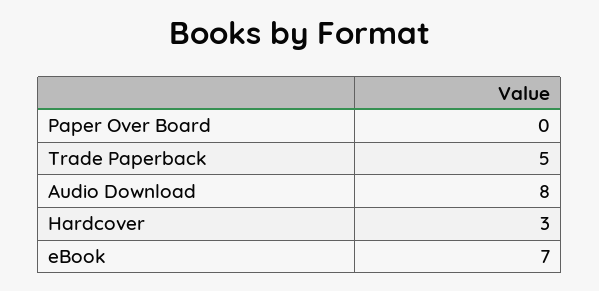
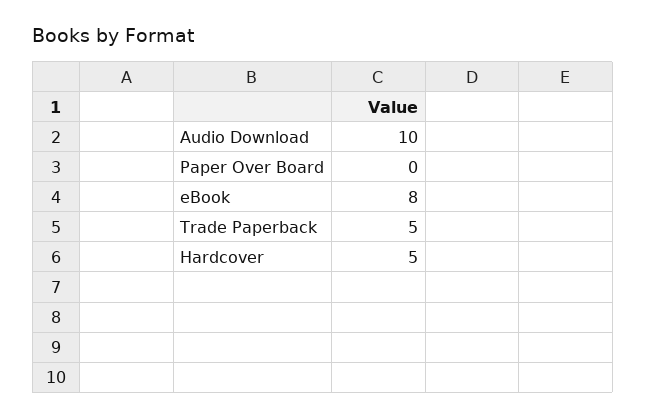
Audio Download: 8 -> 10
Hardcover: 3 -> 5
eBook: 7 -> 8

